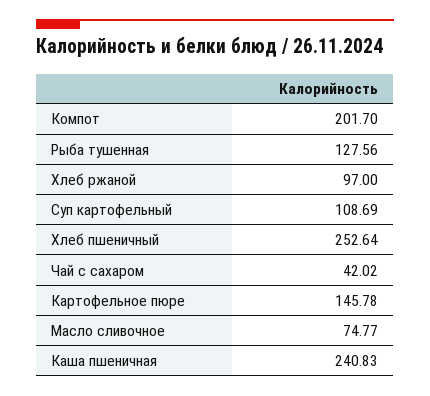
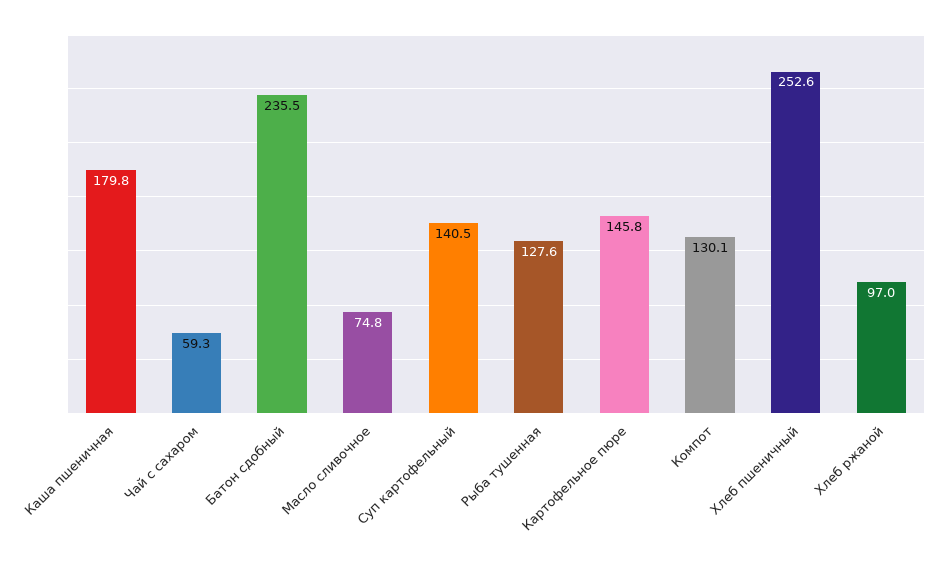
Компот: 201.7 -> 130.1
Суп картофельный: 108.69 -> 140.5
Чай с сахаром: 42.02 -> 59.3
Каша пшеничная: 240.83 -> 179.8
Батон сдобный: none -> 235.5

